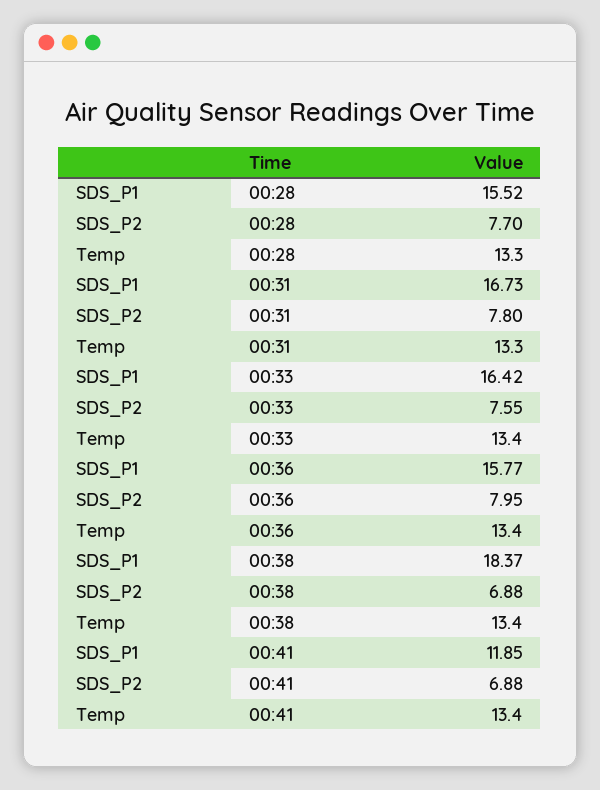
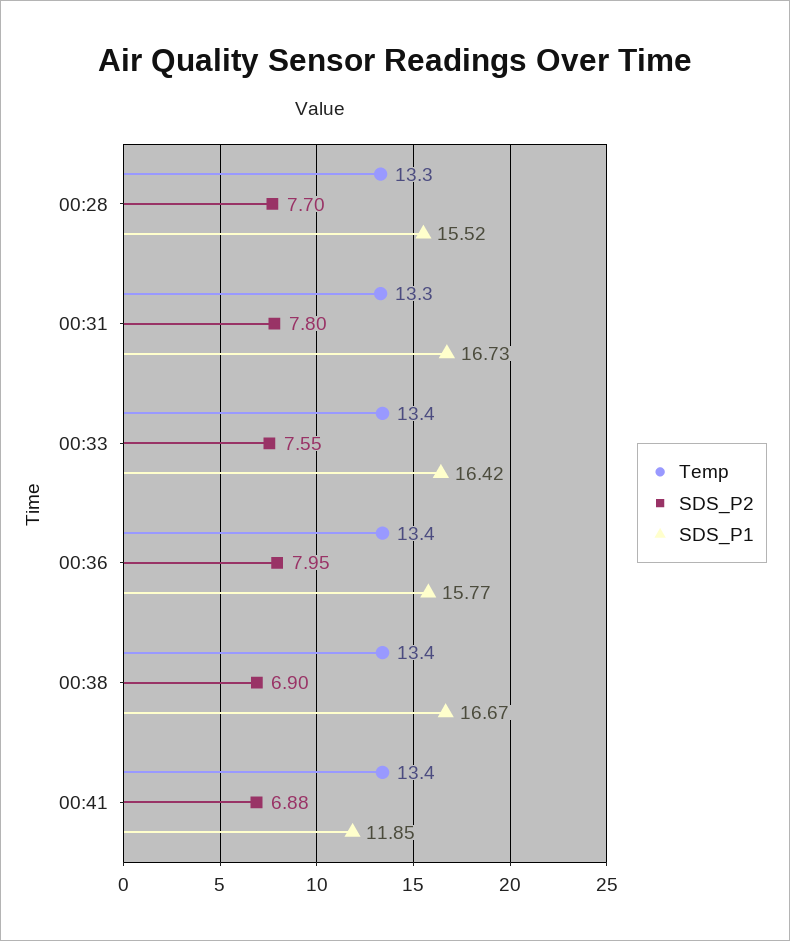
SDS_P1, 00:38: 18.37 -> 16.67
SDS_P2, 00:38: 6.88 -> 6.9

